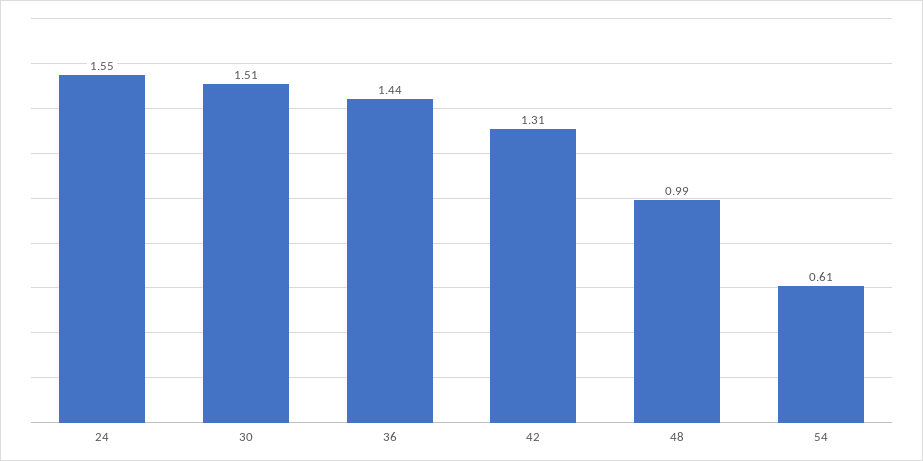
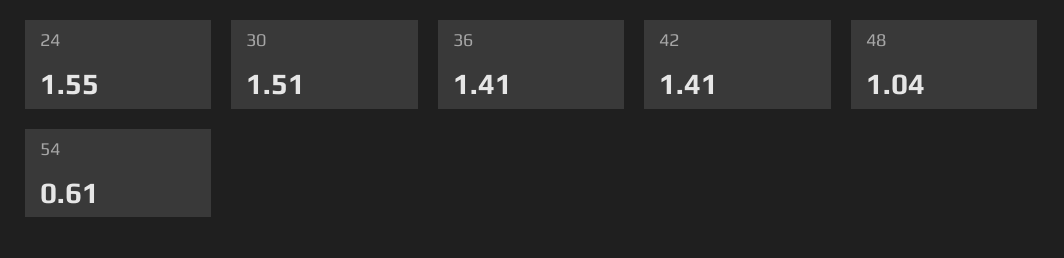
36: 1.44 -> 1.41
42: 1.31 -> 1.41
48: 0.99 -> 1.04

